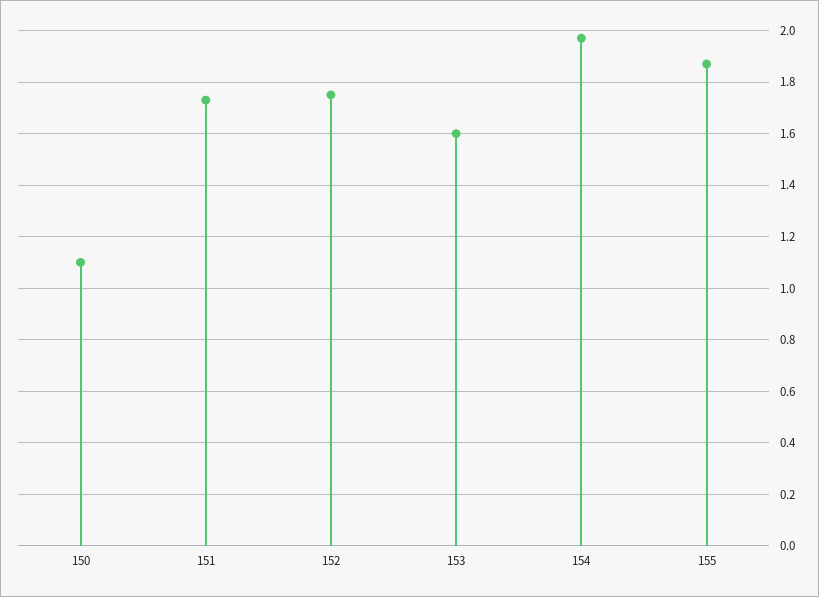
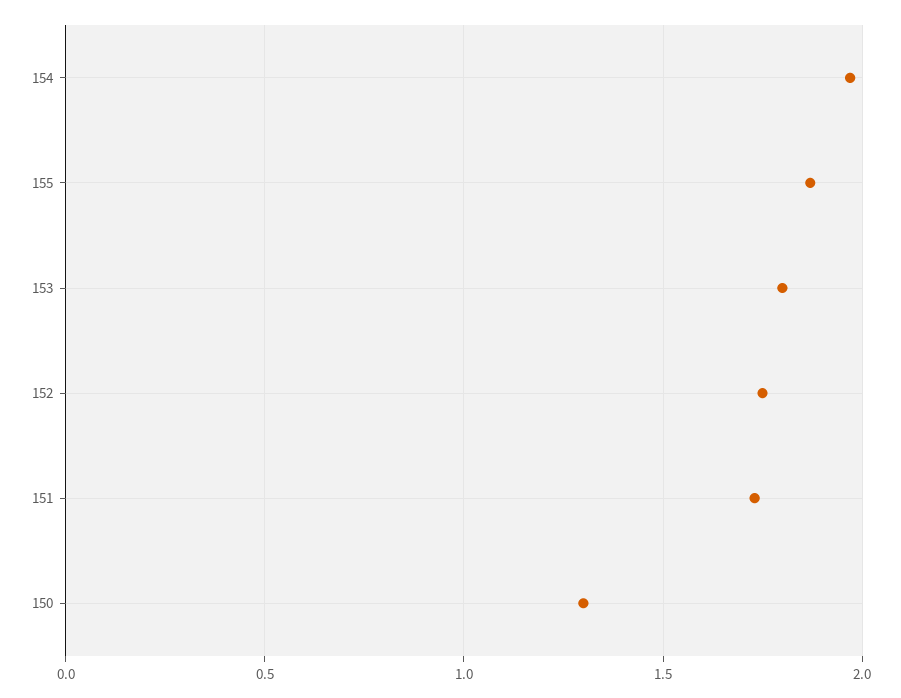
150: 1.1 -> 1.3
153: 1.6 -> 1.8

